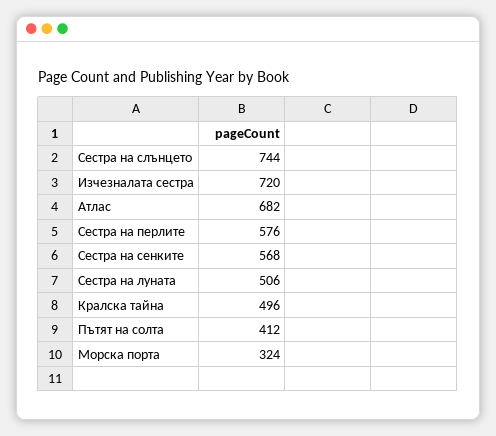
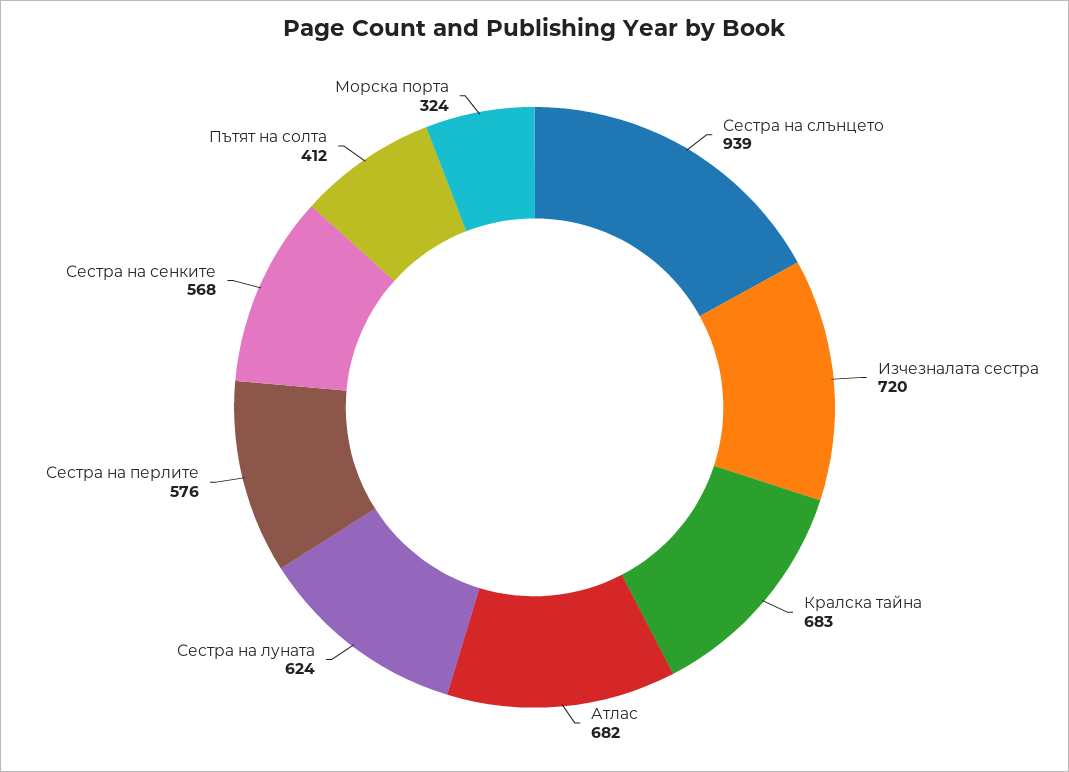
Сестра на слънцето: 744 -> 939
Сестра на луната: 506 -> 624
Кралска тайна: 496 -> 683

